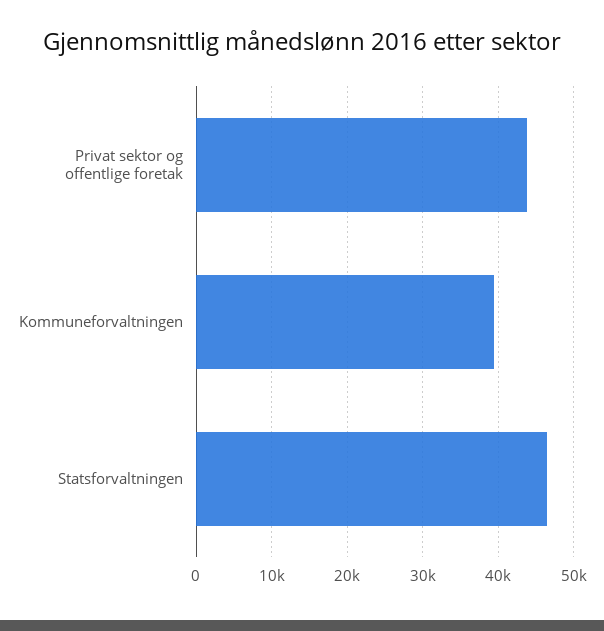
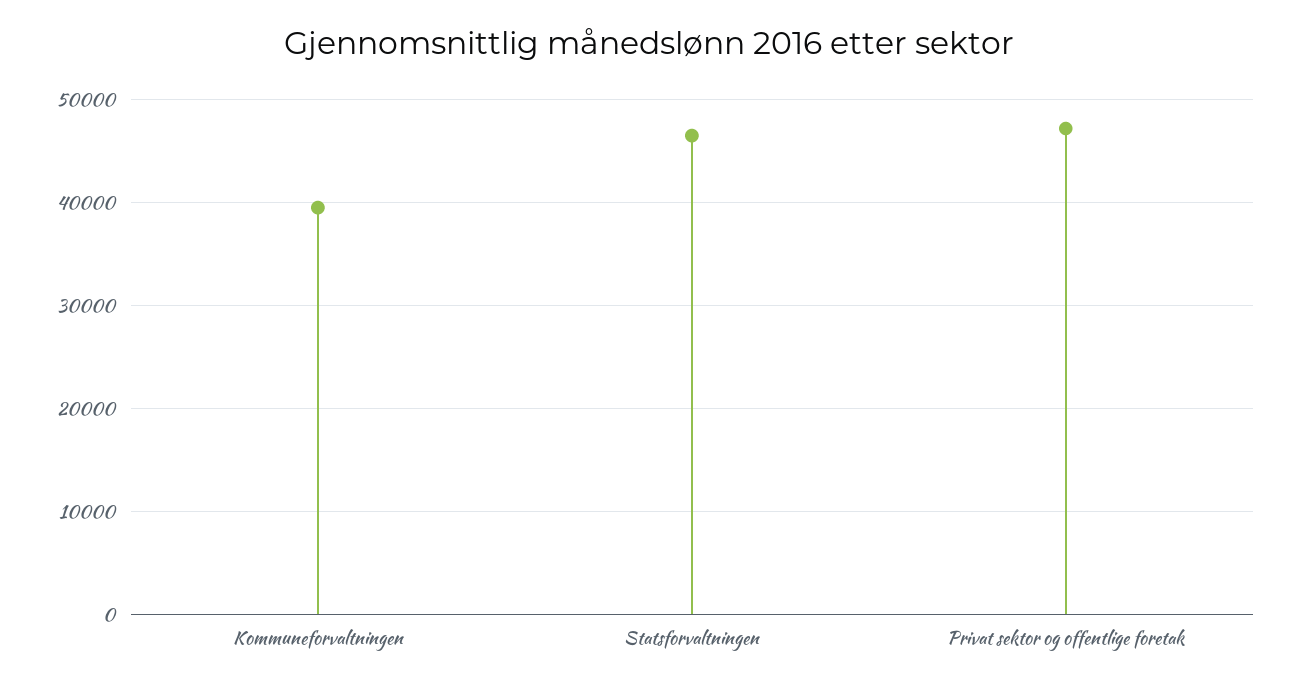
Privat sektor og offentlige foretak: 44000 -> 47000

